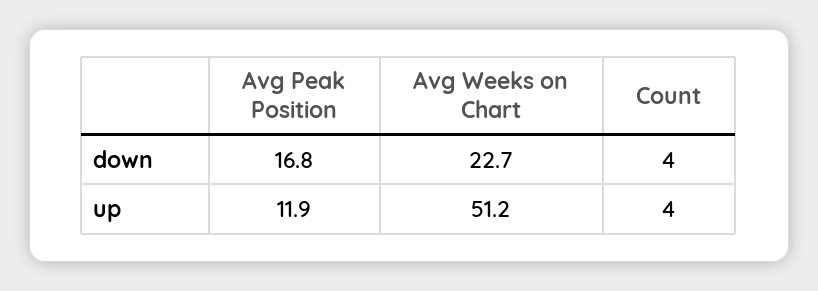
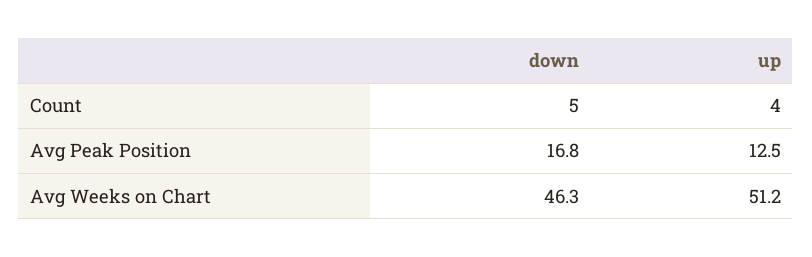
Avg Weeks on Chart, down: 22.7 -> 46.3
Count, down: 4 -> 5
Avg Peak Position, up: 11.9 -> 12.5

